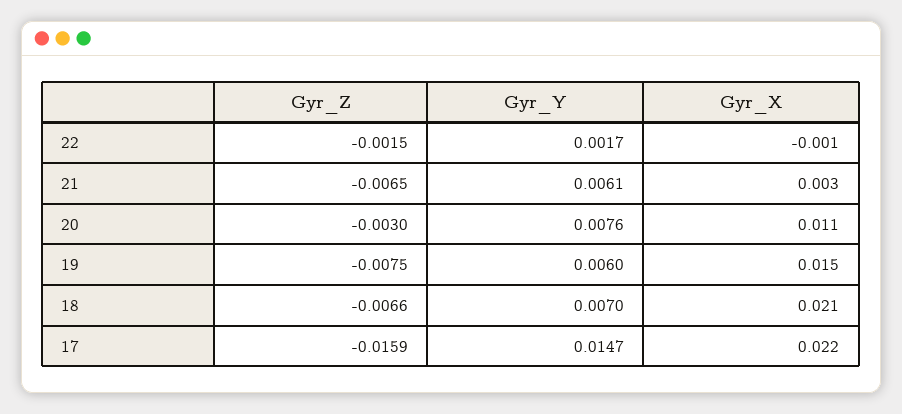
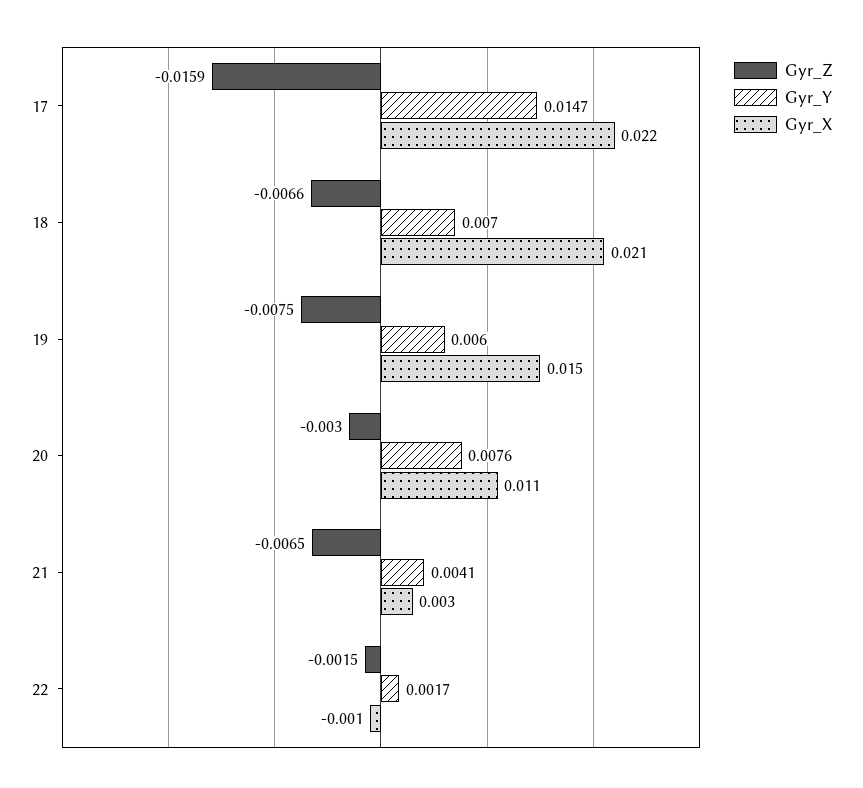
Gyr_Y, 21: 0.0061 -> 0.0041

